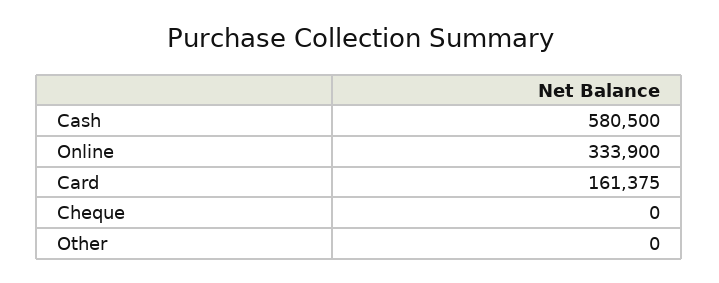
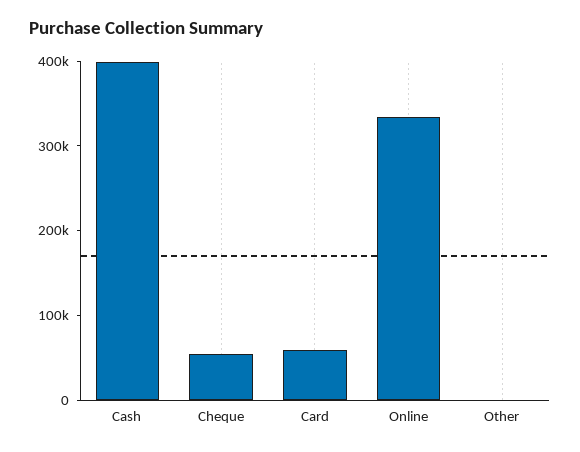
Cash: 580500 -> 400000
Card: 161375 -> 60000
Cheque: 0 -> 60000

